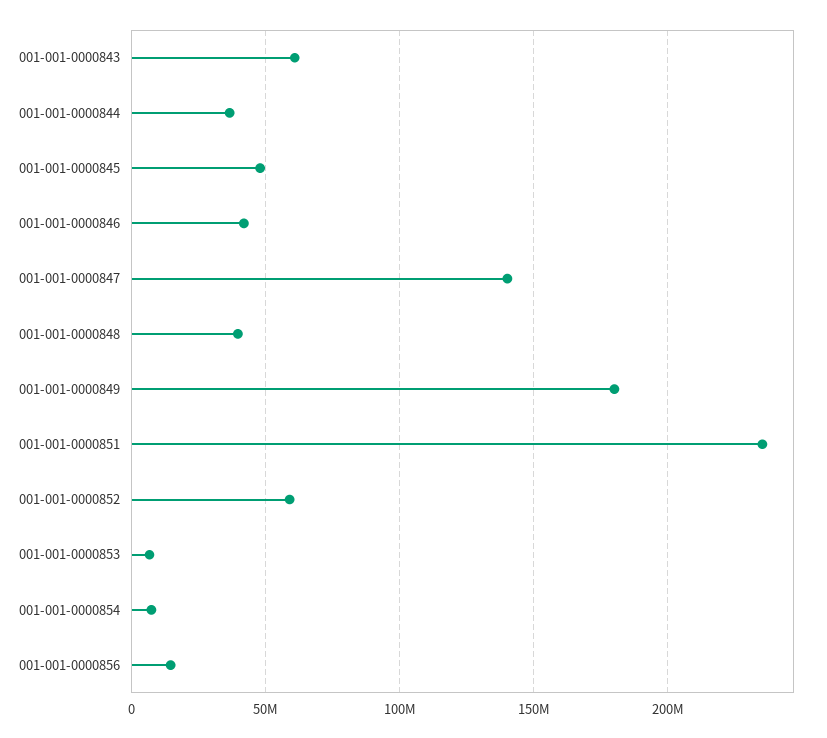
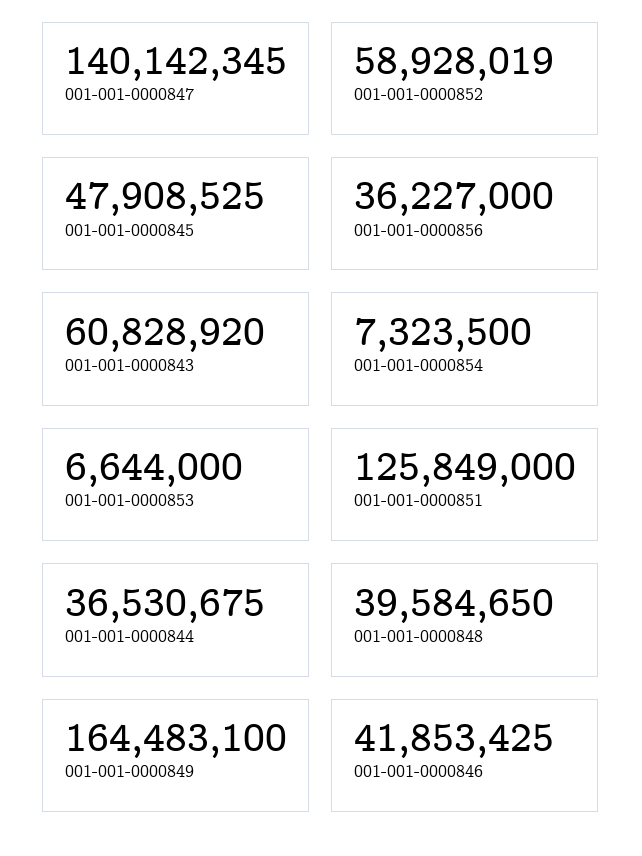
001-001-0000849: 180000000 -> 164483100
001-001-0000851: 235000000 -> 125849000
001-001-0000856: 15000000 -> 36227000

